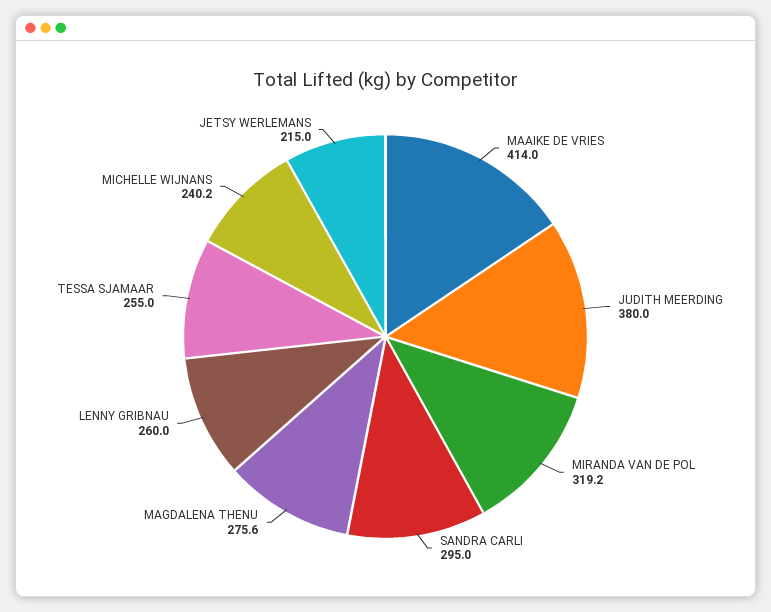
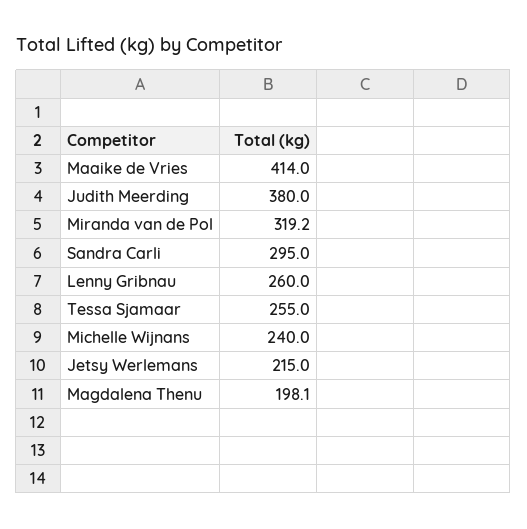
MAGDALENA THENU: 275.6 -> 198.1
MICHELLE WIJNANS: 240.2 -> 240

